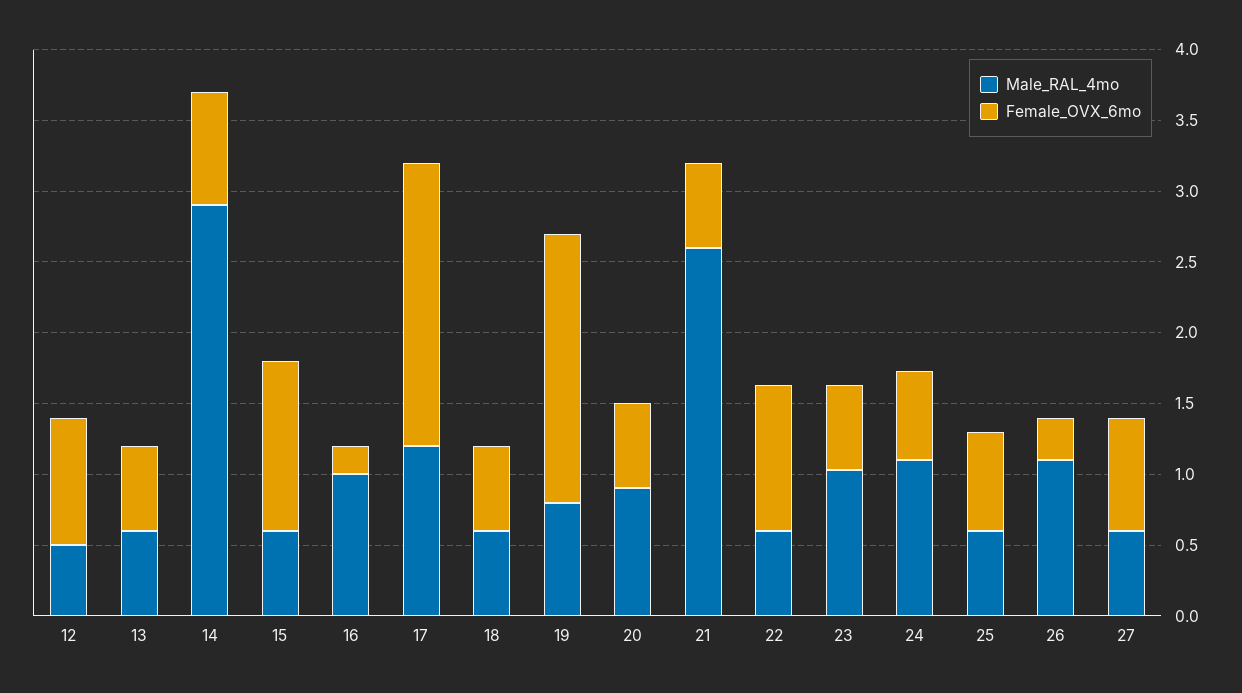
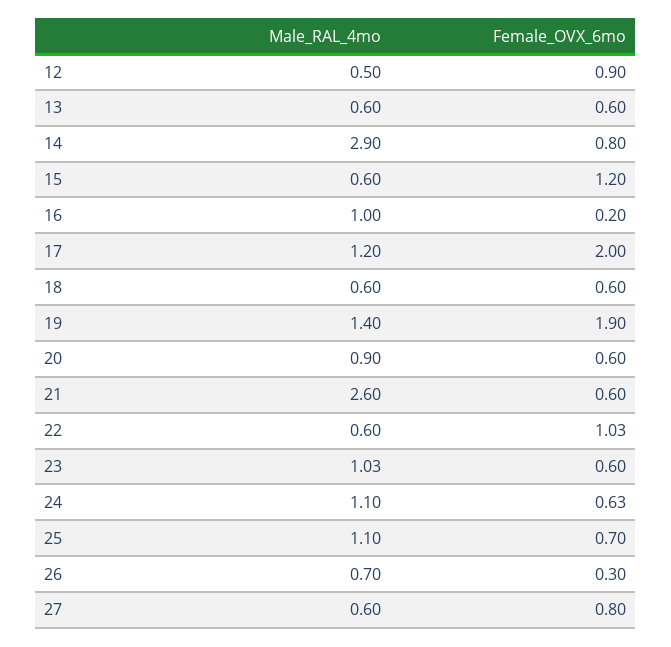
Male_RAL_4mo, 19: 0.8 -> 1.4
Male_RAL_4mo, 25: 0.6 -> 1.1
Male_RAL_4mo, 26: 1.1 -> 0.7

